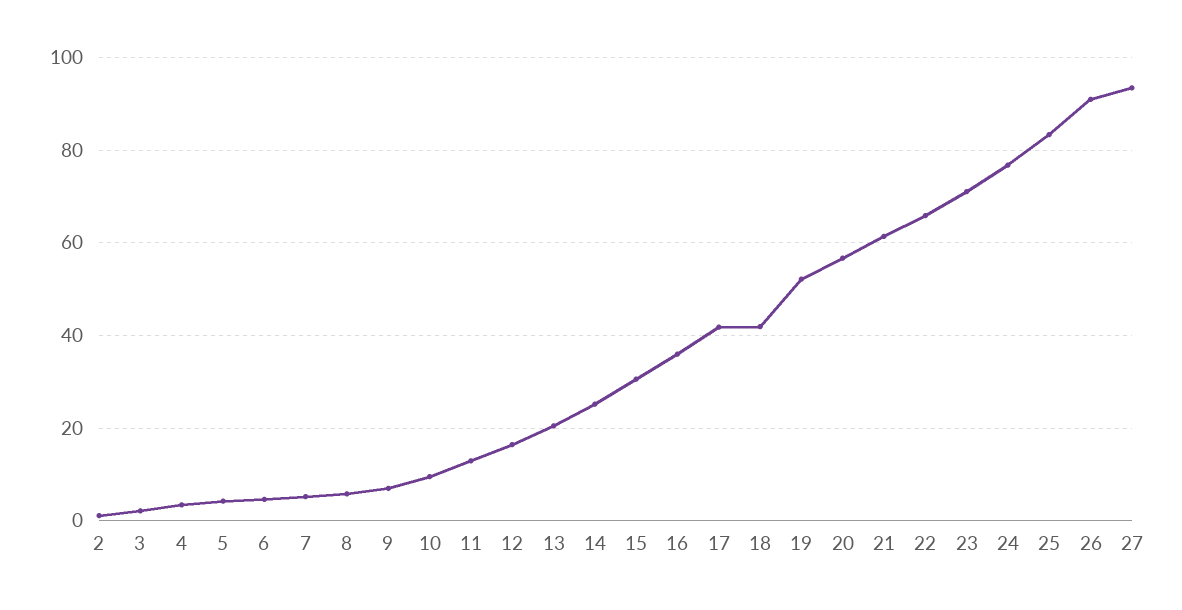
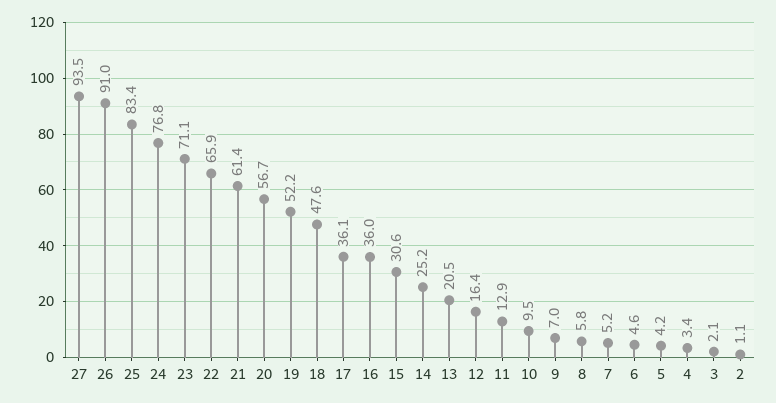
17: 42 -> 36.1
18: 42 -> 47.6

